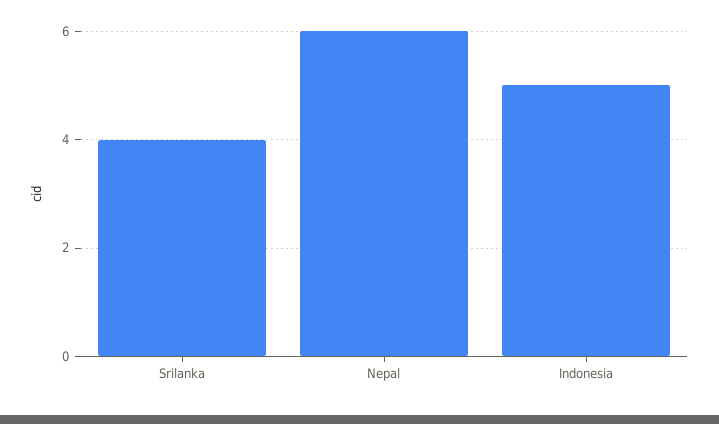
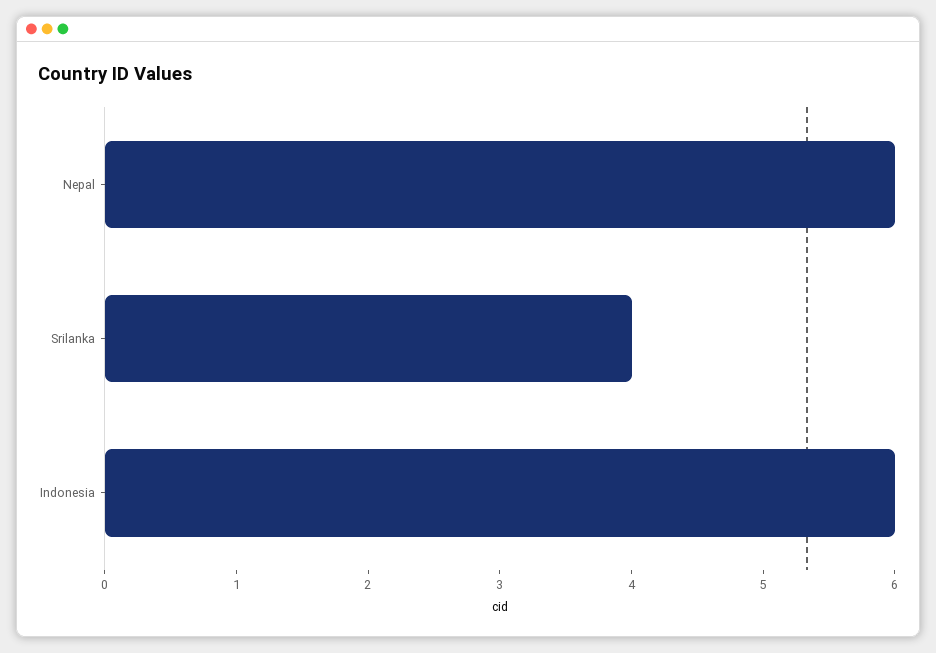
Indonesia: 5 -> 6

